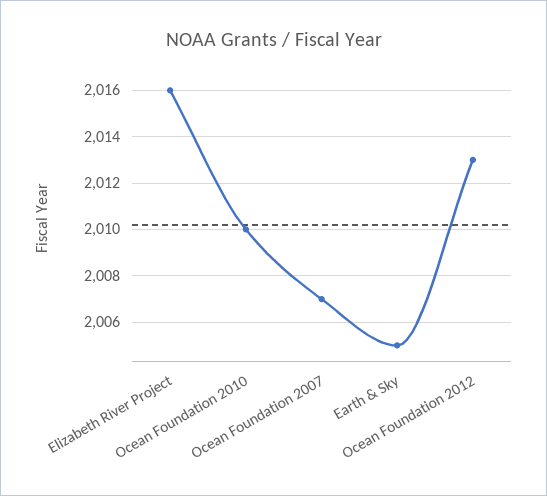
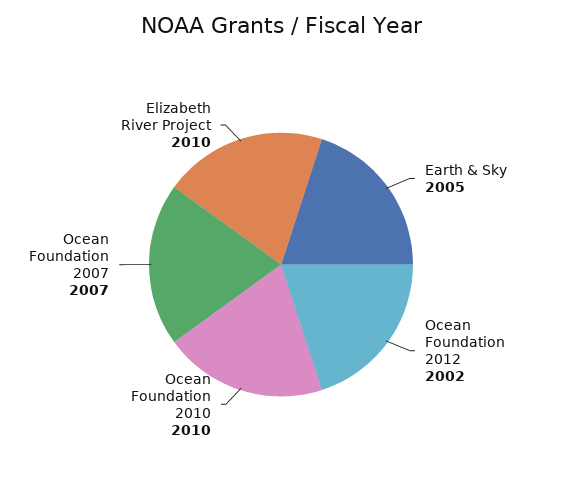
Elizabeth River Project: 2016 -> 2010
Ocean Foundation 2012: 2013 -> 2002

